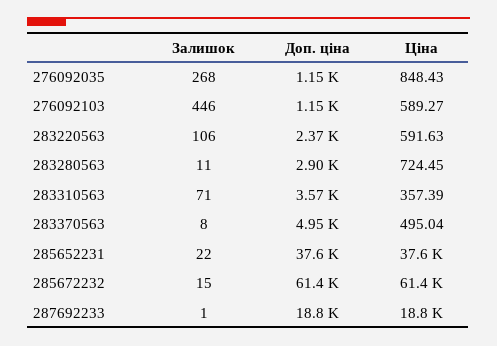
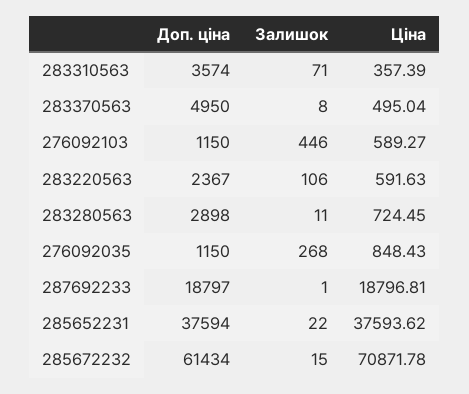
Ціна, 285672232: 61400 -> 70871.78

